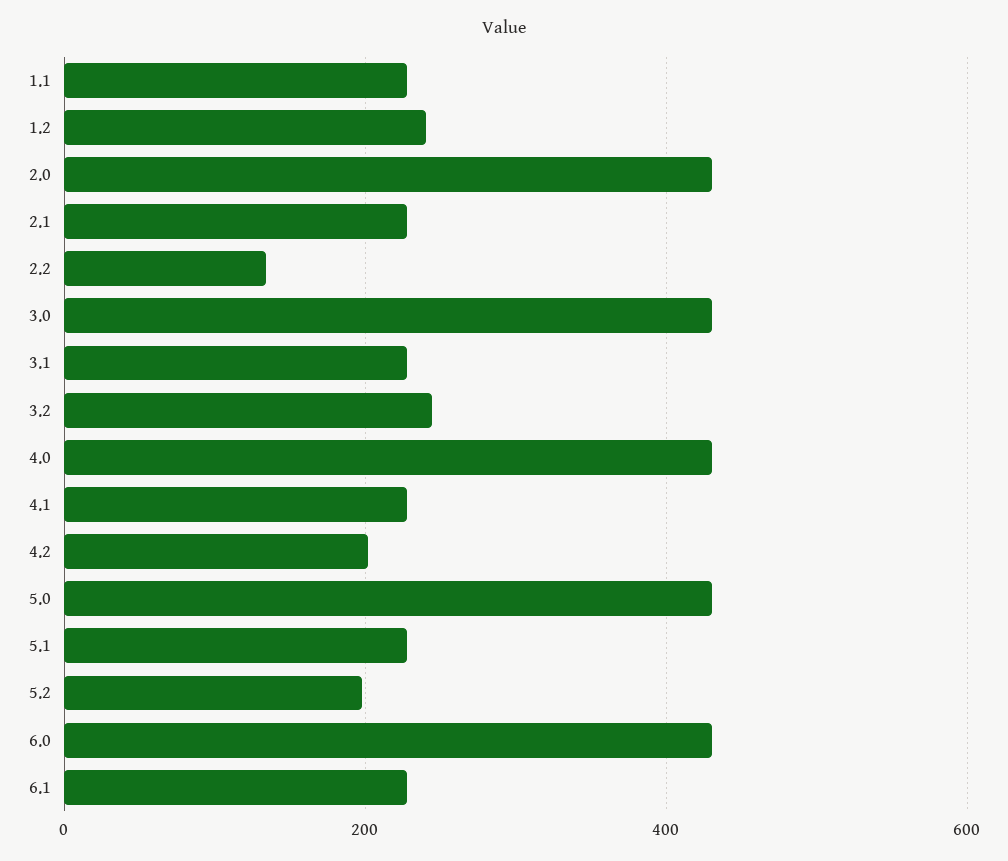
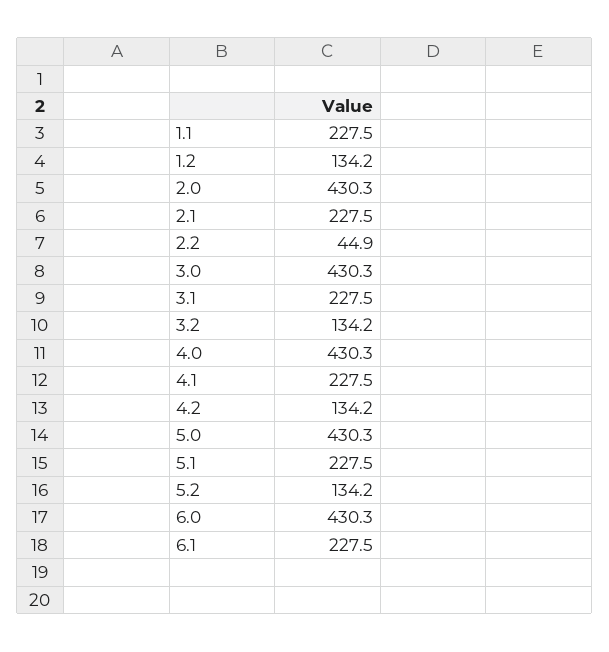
1.2: 240 -> 134.2
2.2: 140 -> 44.9
3.2: 240 -> 134.2
4.2: 200 -> 134.2
5.2: 200 -> 134.2

